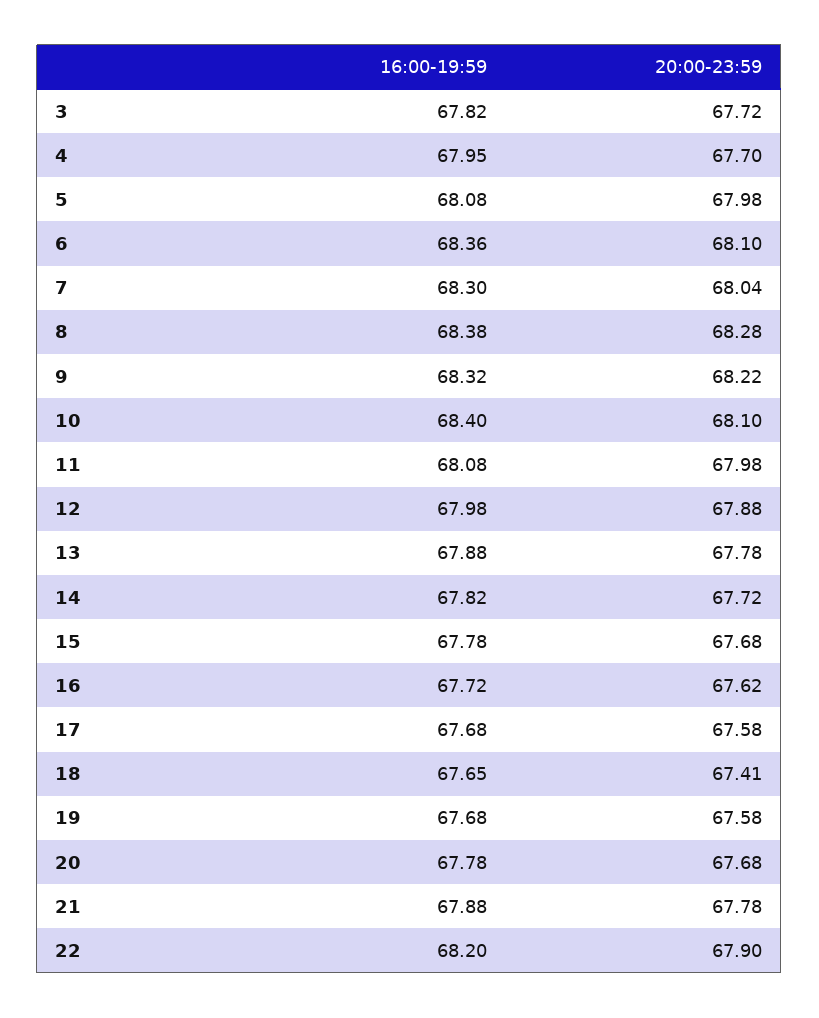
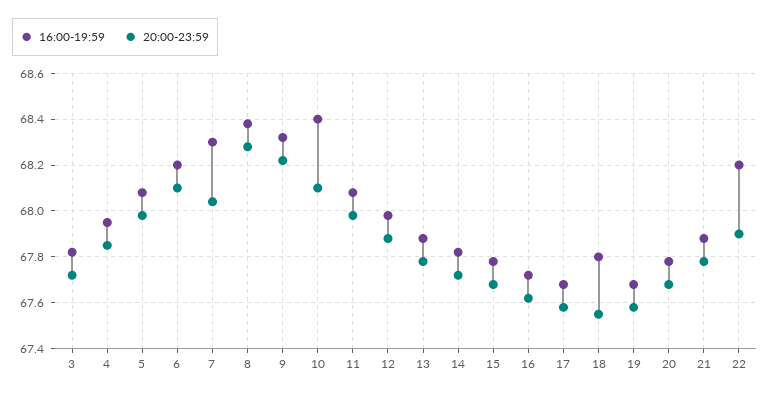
20:00-23:59, 4: 67.7 -> 67.85
16:00-19:59, 6: 68.36 -> 68.2
16:00-19:59, 18: 67.65 -> 67.8
20:00-23:59, 18: 67.41 -> 67.55

